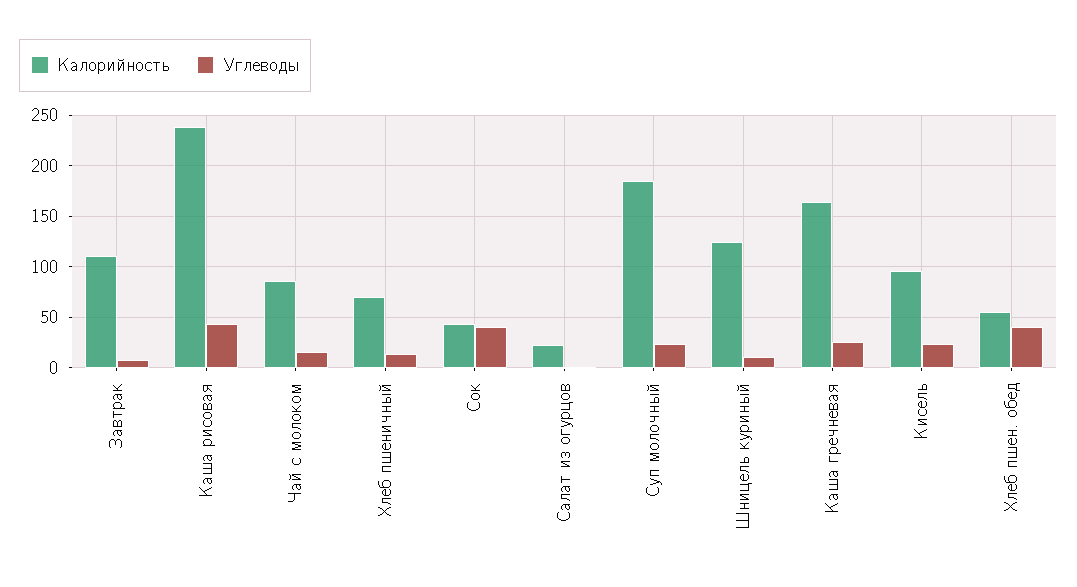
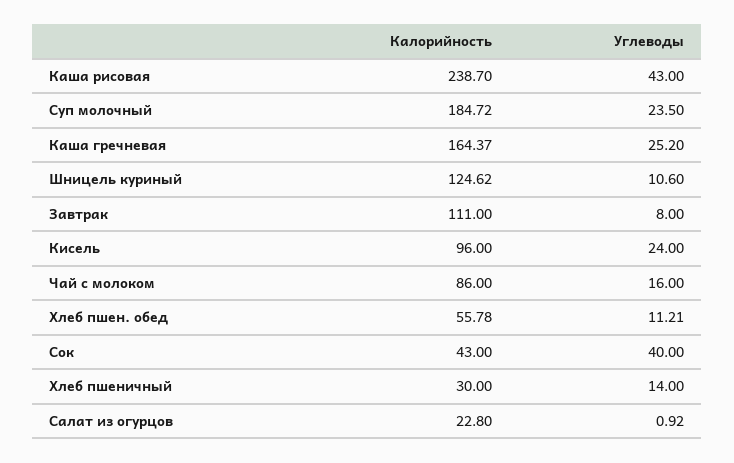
Калорийность, Хлеб пшеничный: 70 -> 30
Углеводы, Хлеб пшен. обед: 40 -> 11.21

